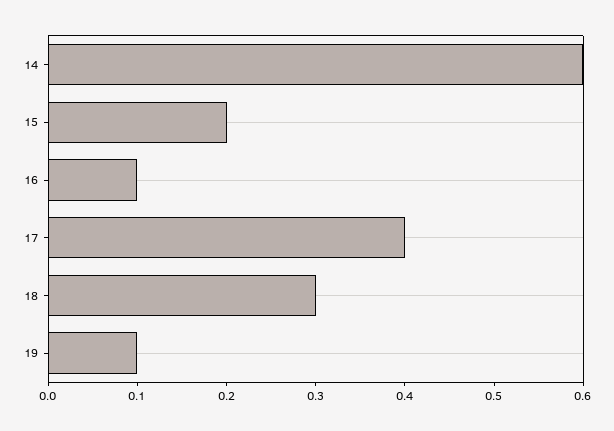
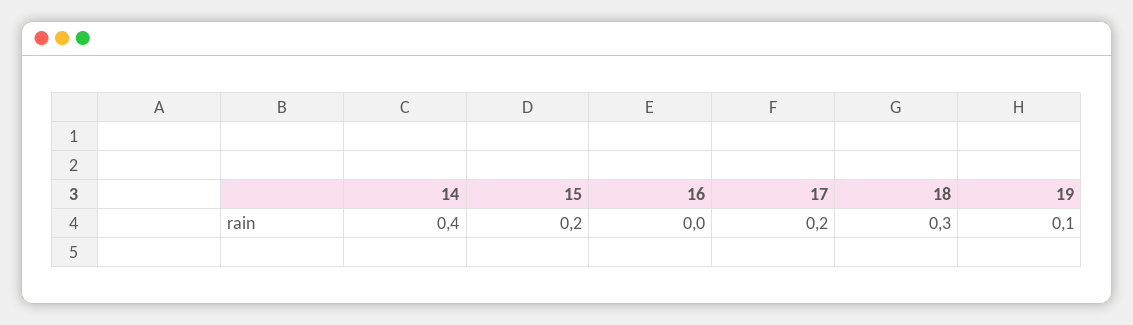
14: 0.6 -> 0.4
16: 0.1 -> 0
17: 0.4 -> 0.2

